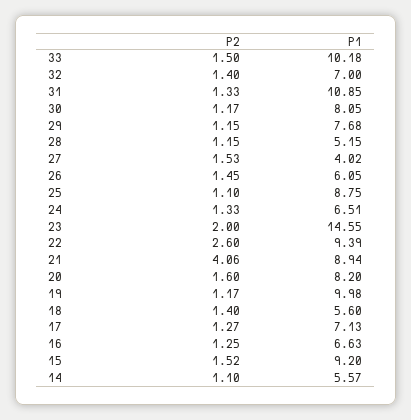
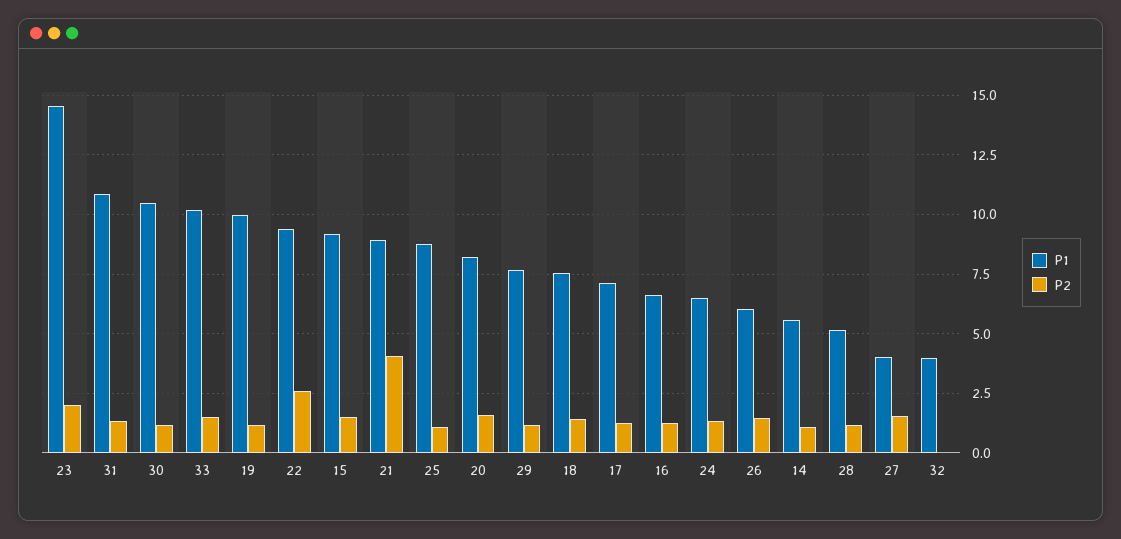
P2, 32: 1.4 -> 0
P1, 32: 7 -> 4
P1, 30: 8.05 -> 10.5
P1, 18: 5.6 -> 7.5

